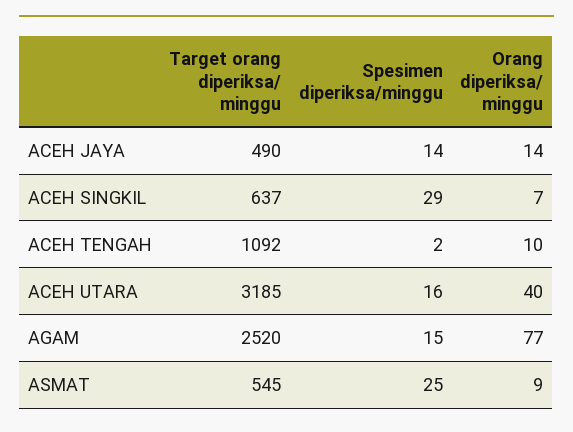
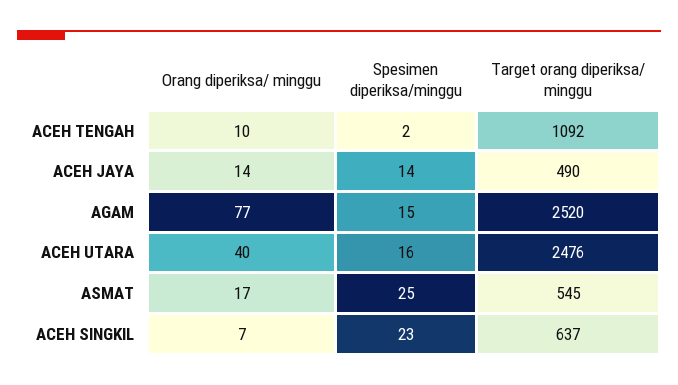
Spesimen diperiksa/minggu, ACEH SINGKIL: 29 -> 23
Target orang diperiksa/ minggu, ACEH UTARA: 3185 -> 2476
Orang diperiksa/ minggu, ASMAT: 9 -> 17

